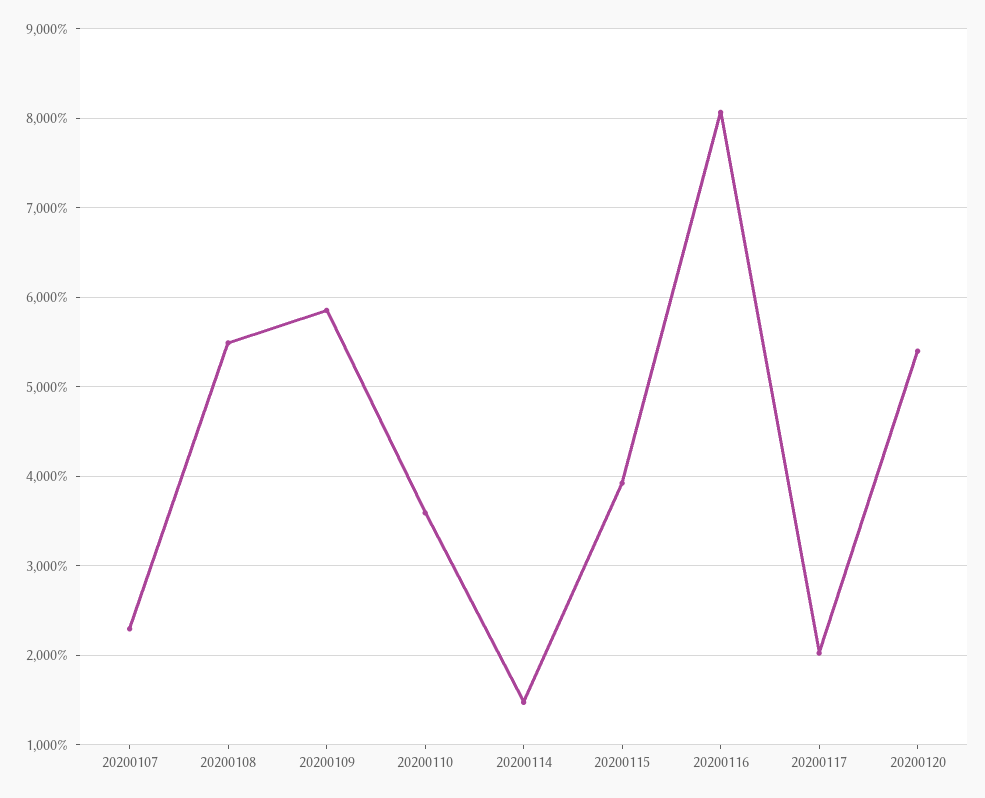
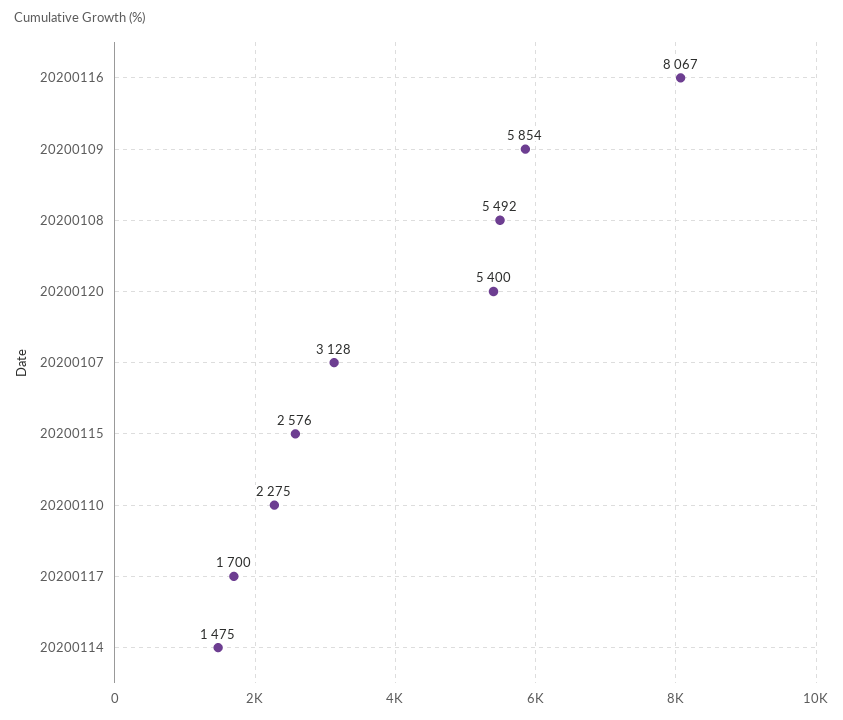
20200107: 2300 -> 3128
20200110: 3600 -> 2275
20200115: 3900 -> 2576
20200117: 2000 -> 1700

